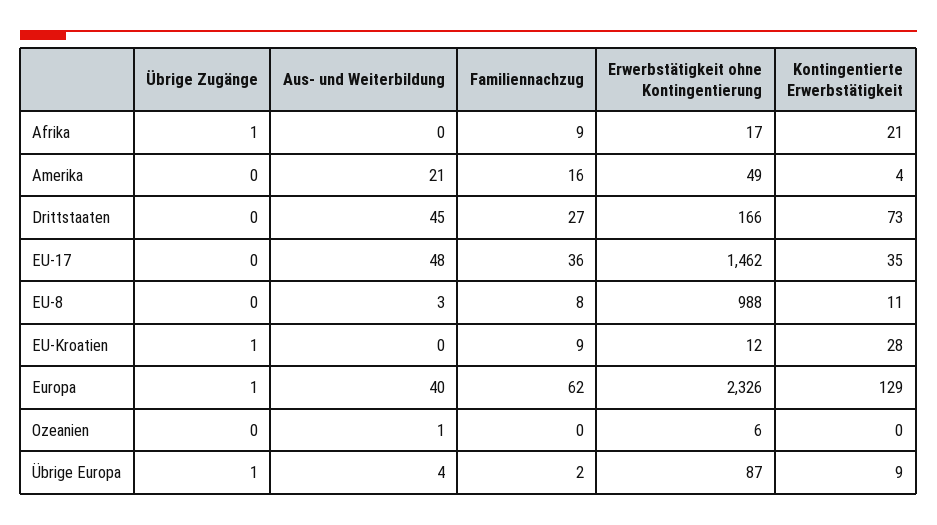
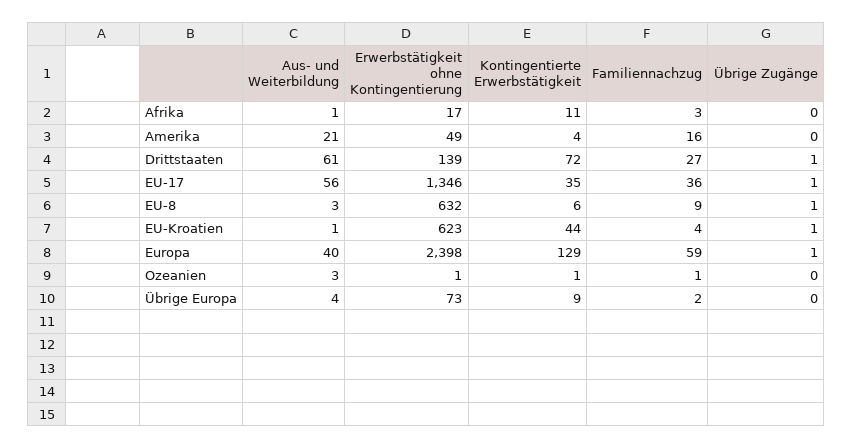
Übrige Zugänge, Afrika: 1 -> 0
Aus- und Weiterbildung, Afrika: 0 -> 1
Familiennachzug, Afrika: 9 -> 3
Kontingentierte Erwerbstätigkeit, Afrika: 21 -> 11
Übrige Zugänge, Drittstaaten: 0 -> 1
Aus- und Weiterbildung, Drittstaaten: 45 -> 61
Erwerbstätigkeit ohne Kontingentierung, Drittstaaten: 166 -> 139
Kontingentierte Erwerbstätigkeit, Drittstaaten: 73 -> 72
Übrige Zugänge, EU-17: 0 -> 1
Aus- und Weiterbildung, EU-17: 48 -> 56
Erwerbstätigkeit ohne Kontingentierung, EU-17: 1462 -> 1346
Übrige Zugänge, EU-8: 0 -> 1
Familiennachzug, EU-8: 8 -> 9
Erwerbstätigkeit ohne Kontingentierung, EU-8: 988 -> 632
Kontingentierte Erwerbstätigkeit, EU-8: 11 -> 6
Aus- und Weiterbildung, EU-Kroatien: 0 -> 1
Familiennachzug, EU-Kroatien: 9 -> 4
Erwerbstätigkeit ohne Kontingentierung, EU-Kroatien: 12 -> 623
Kontingentierte Erwerbstätigkeit, EU-Kroatien: 28 -> 44
Familiennachzug, Europa: 62 -> 59
Erwerbstätigkeit ohne Kontingentierung, Europa: 2326 -> 2398
Aus- und Weiterbildung, Ozeanien: 1 -> 3
Familiennachzug, Ozeanien: 0 -> 1
Erwerbstätigkeit ohne Kontingentierung, Ozeanien: 6 -> 1
Kontingentierte Erwerbstätigkeit, Ozeanien: 0 -> 1
Übrige Zugänge, Übrige Europa: 1 -> 0
Erwerbstätigkeit ohne Kontingentierung, Übrige Europa: 87 -> 73

